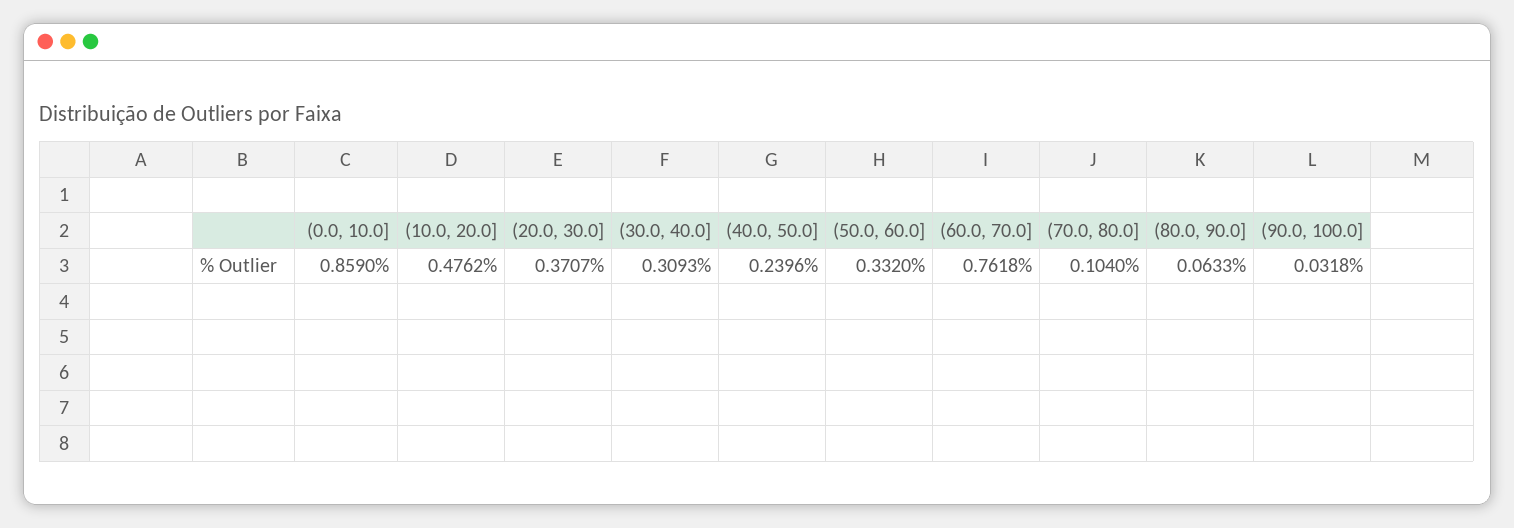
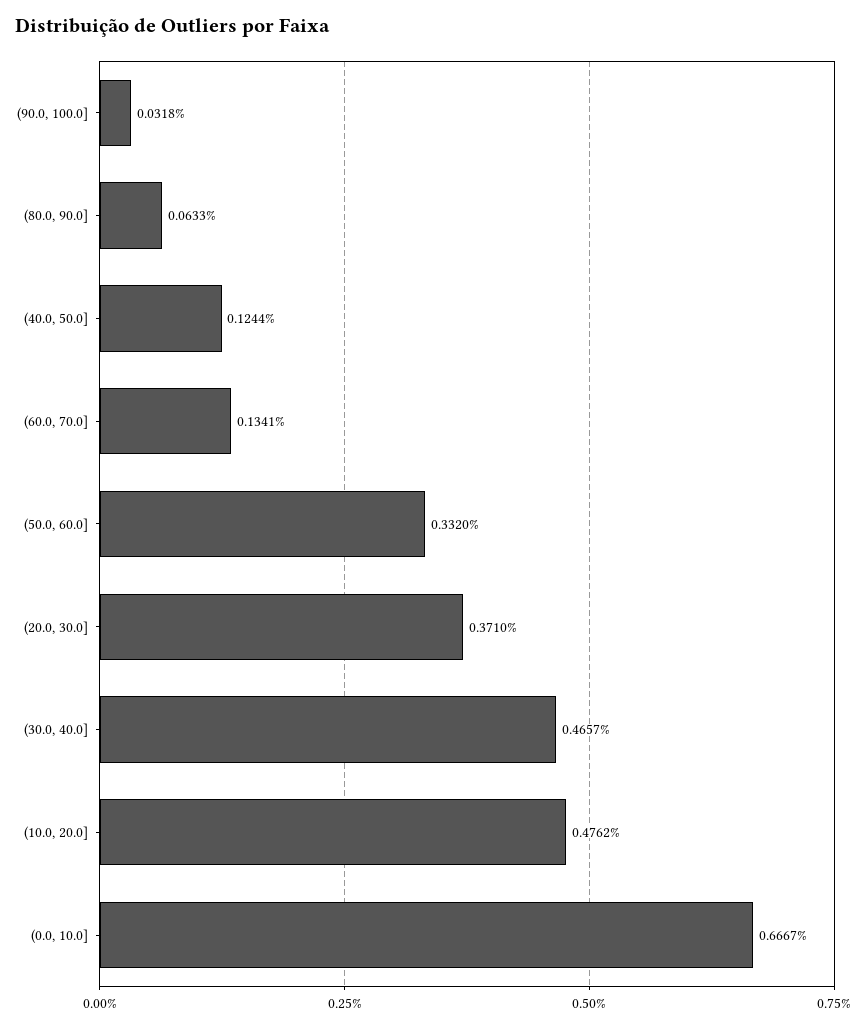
(0.0, 10.0]: 0.859 -> 0.6667
(20.0, 30.0]: 0.3707 -> 0.371
(30.0, 40.0]: 0.3093 -> 0.4657
(40.0, 50.0]: 0.2396 -> 0.1244
(60.0, 70.0]: 0.7618 -> 0.1341
(70.0, 80.0]: 0.104 -> none

